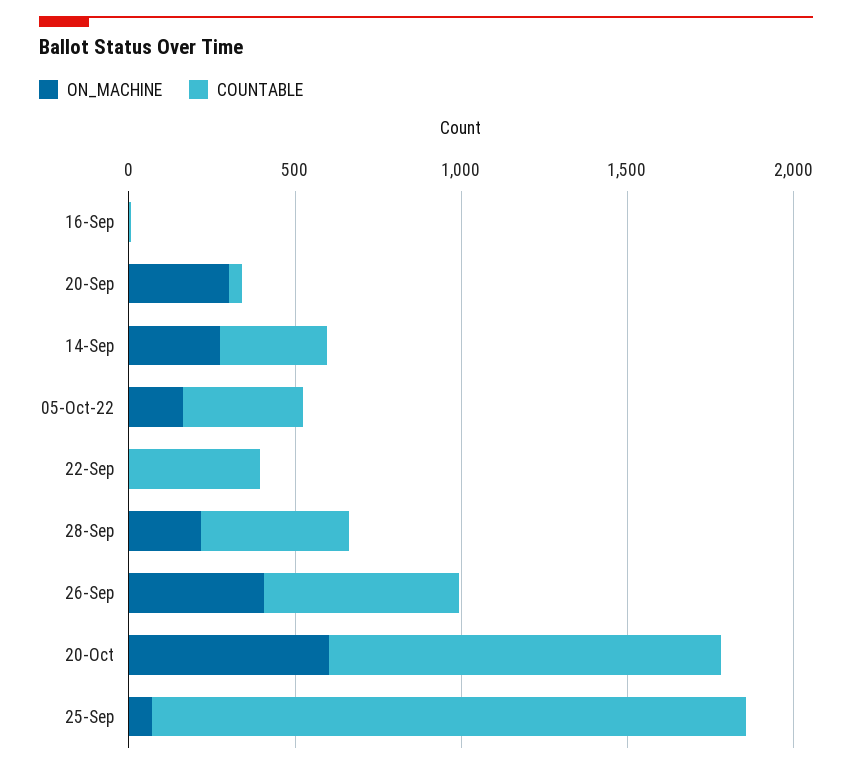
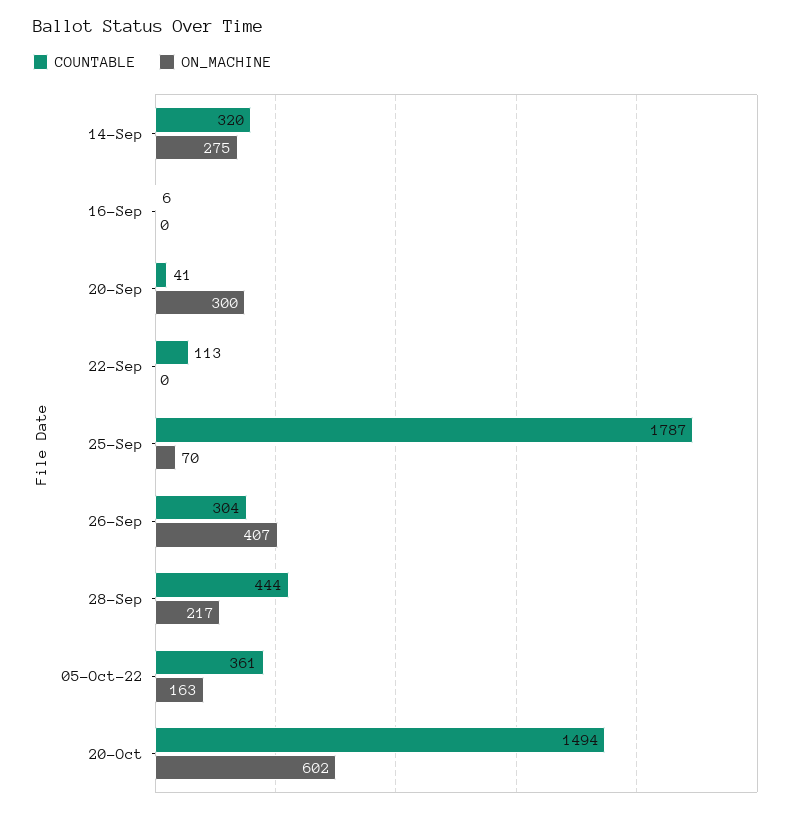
COUNTABLE, 22-Sep: 400 -> 113
COUNTABLE, 26-Sep: 600 -> 304
COUNTABLE, 20-Oct: 1200 -> 1494

